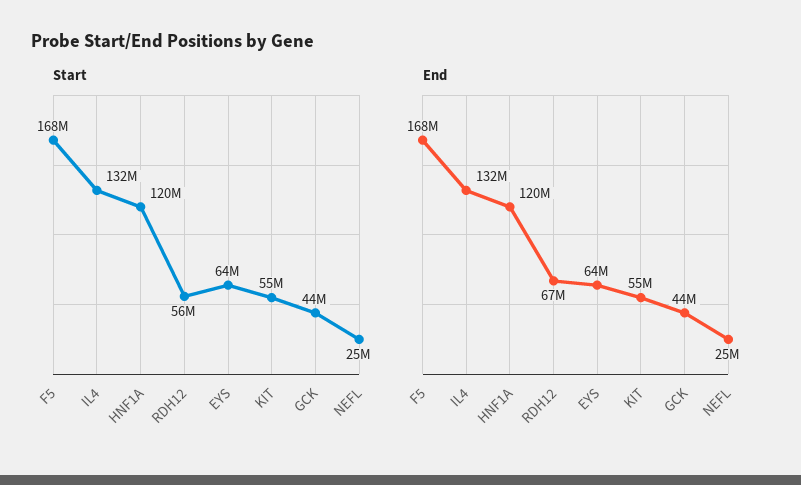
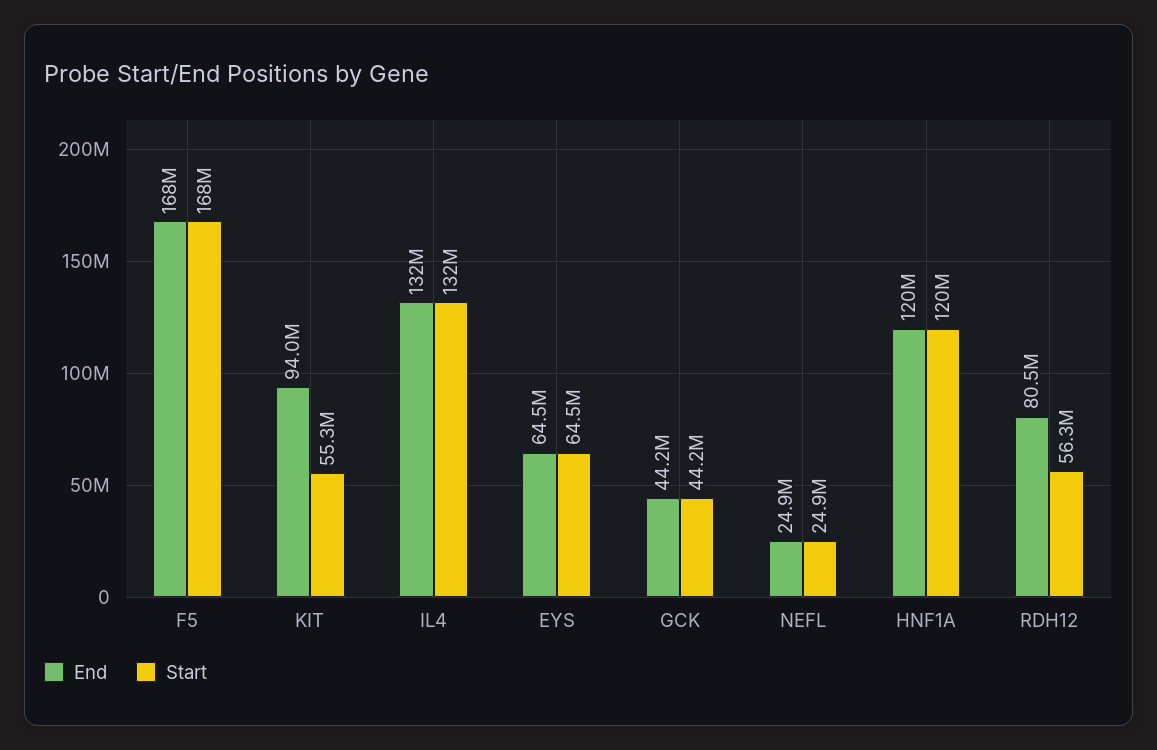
End, RDH12: 67000000 -> 80500000
End, KIT: 55000000 -> 94000000

